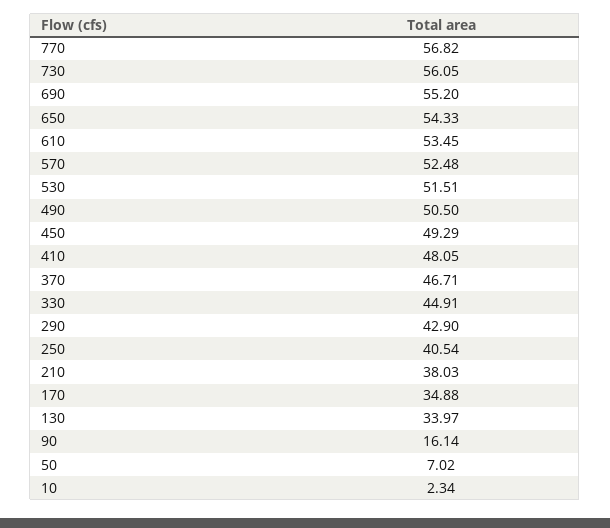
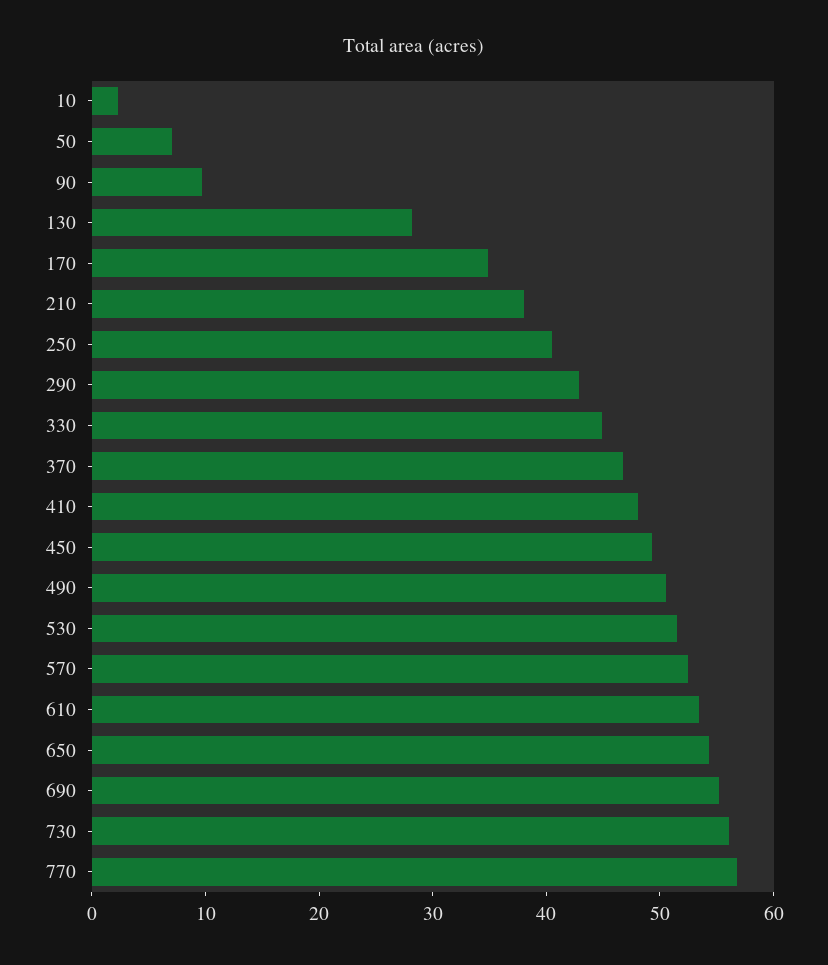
130: 33.97 -> 28
90: 16.14 -> 10

